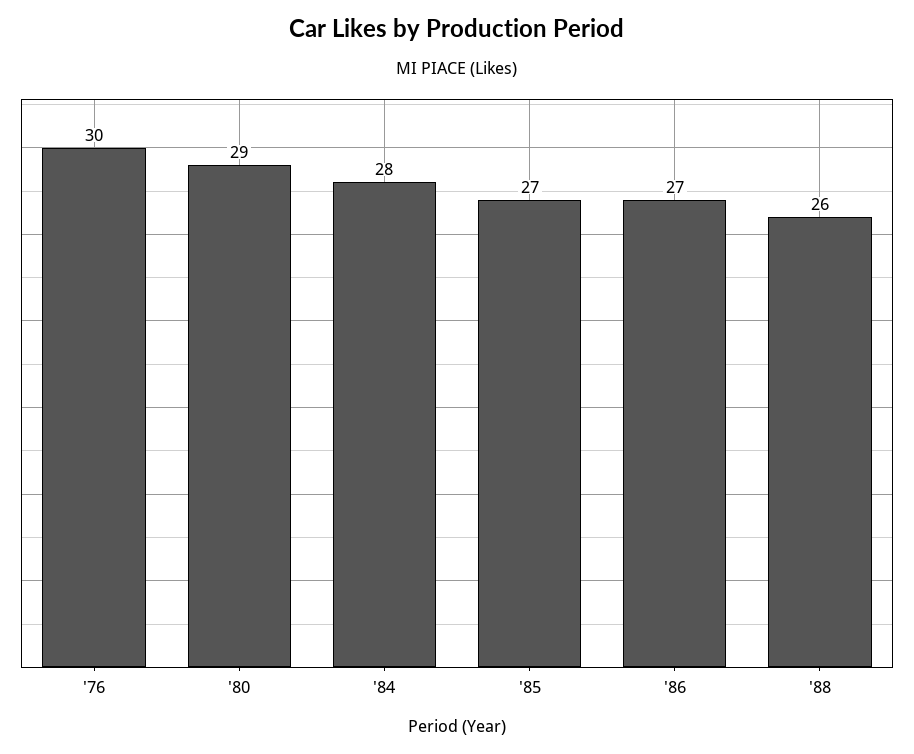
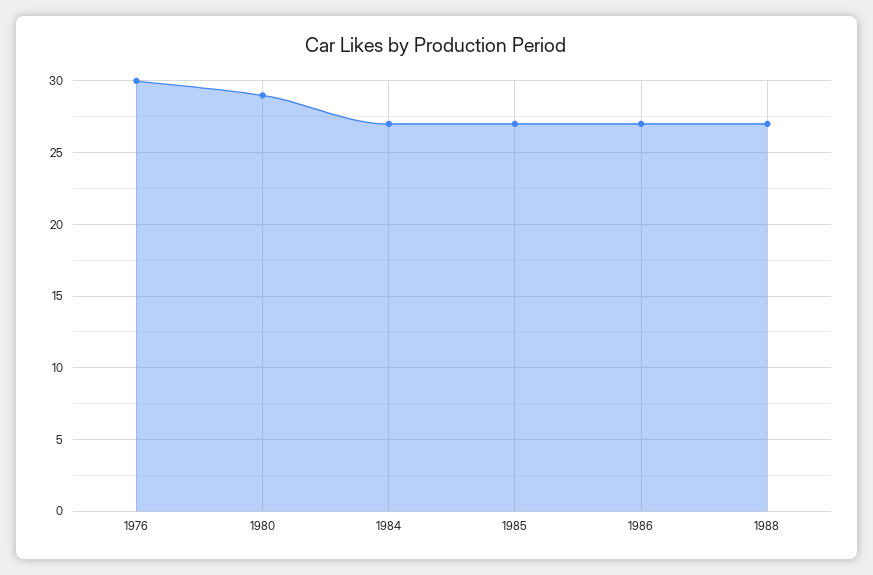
'84: 28 -> 27
'88: 26 -> 27

